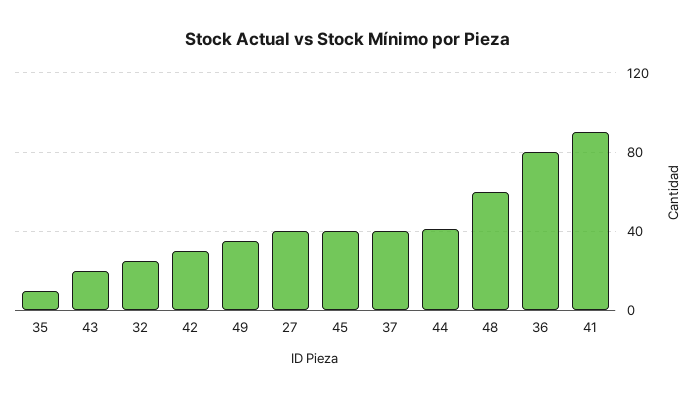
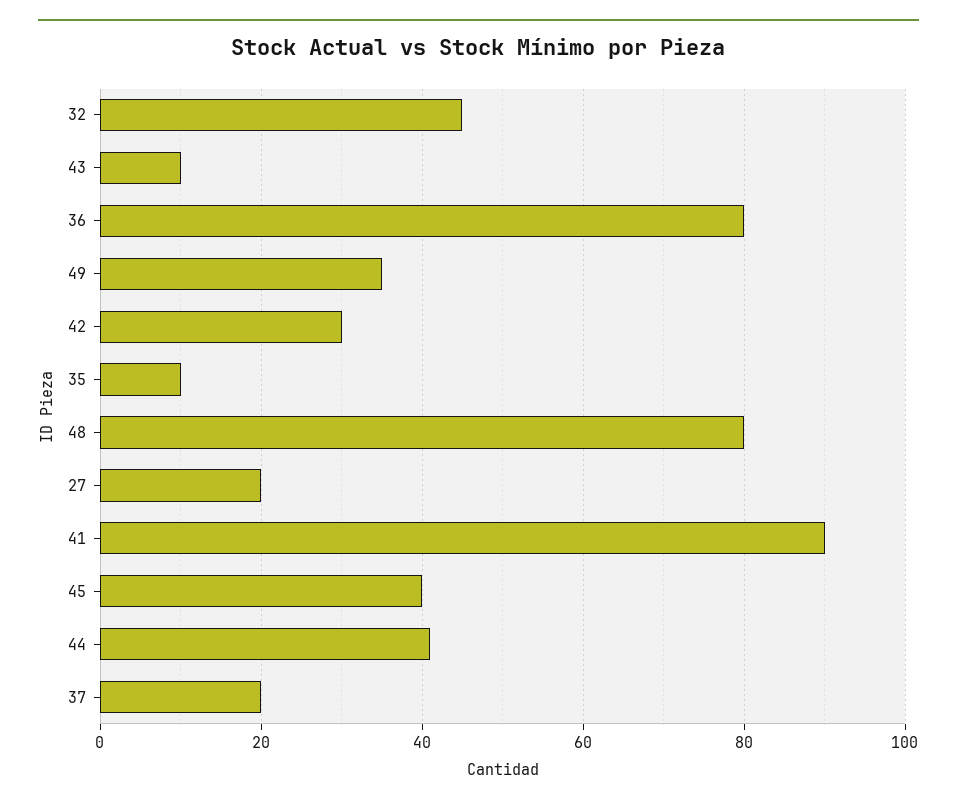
43: 20 -> 10
32: 25 -> 45
27: 40 -> 20
37: 40 -> 20
48: 60 -> 80

